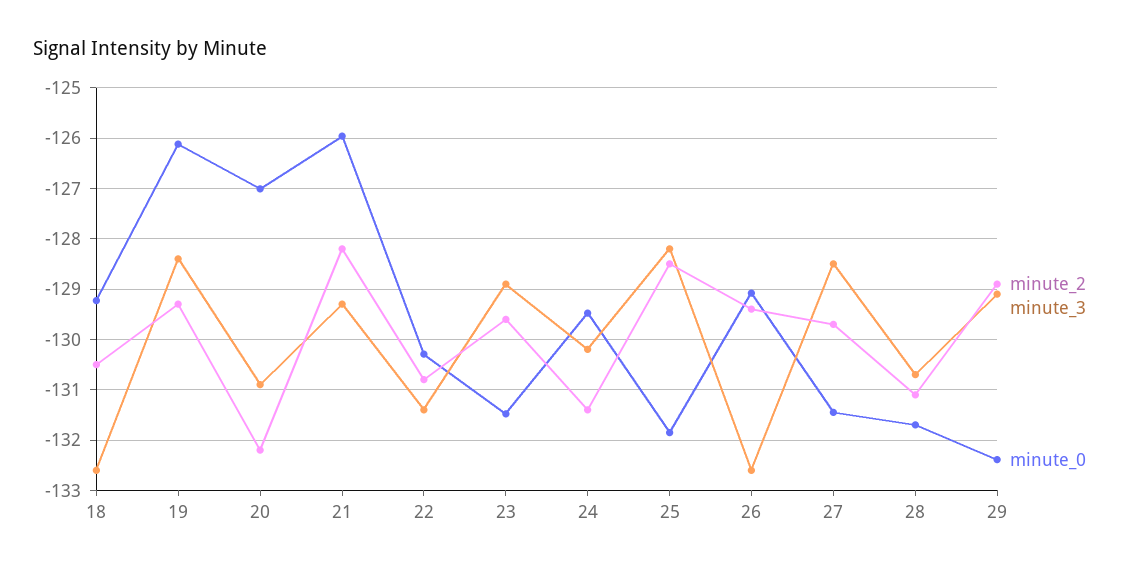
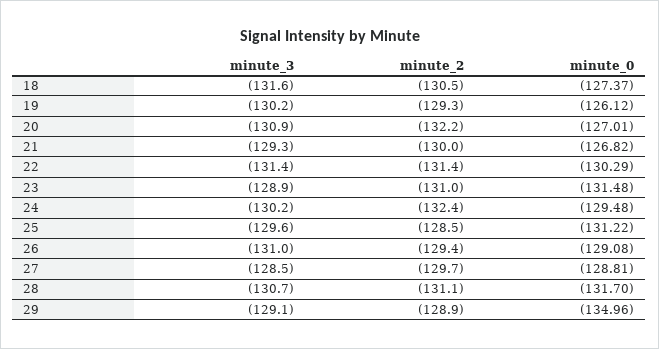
minute_3, 18: -132.6 -> -131.6
minute_0, 18: -129.2 -> -127.37
minute_3, 19: -128.4 -> -130.2
minute_2, 21: -128.2 -> -130
minute_0, 21: -126 -> -126.82
minute_2, 22: -130.8 -> -131.4
minute_2, 23: -129.6 -> -131
minute_2, 24: -131.4 -> -132.4
minute_3, 25: -128.2 -> -129.6
minute_0, 25: -131.8 -> -131.22
minute_3, 26: -132.6 -> -131
minute_0, 27: -131.4 -> -128.81
minute_0, 29: -132.4 -> -134.96

